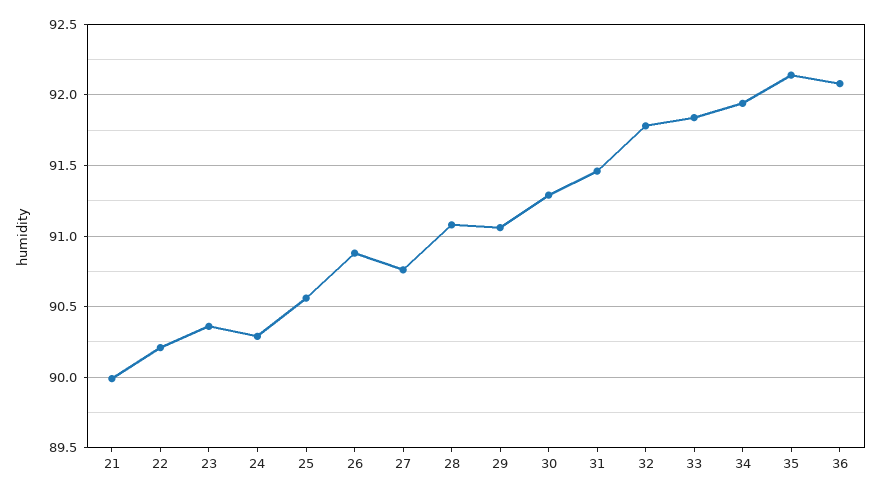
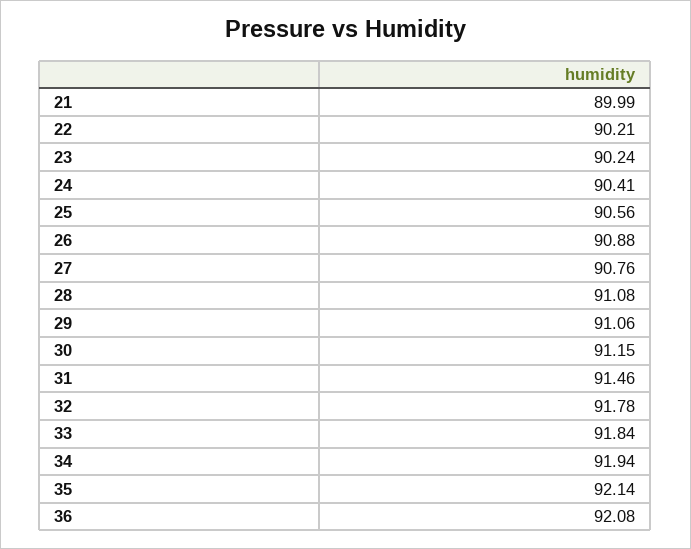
23: 90.35 -> 90.24
24: 90.3 -> 90.41
30: 91.3 -> 91.15

